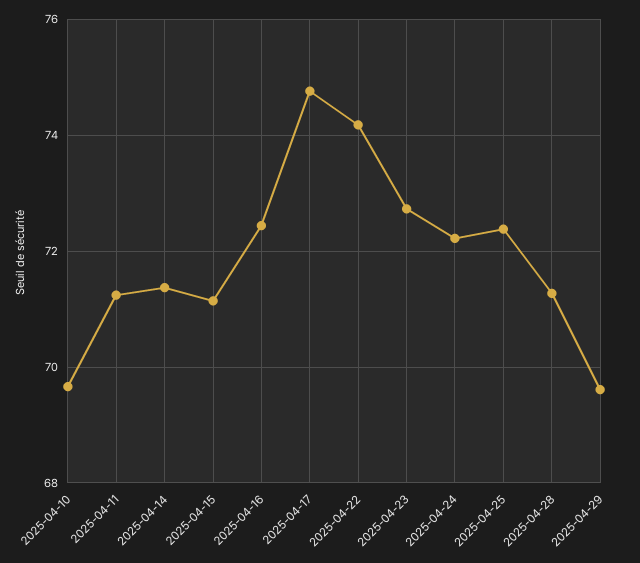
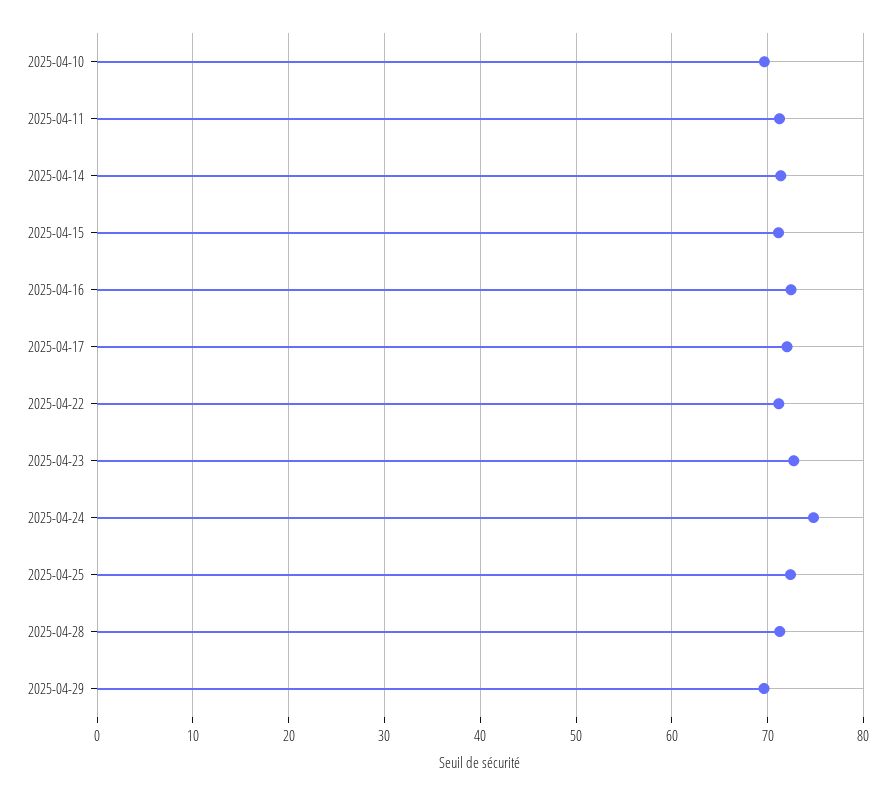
2025-04-17: 74.8 -> 72
2025-04-22: 74.2 -> 71
2025-04-24: 72.2 -> 75

